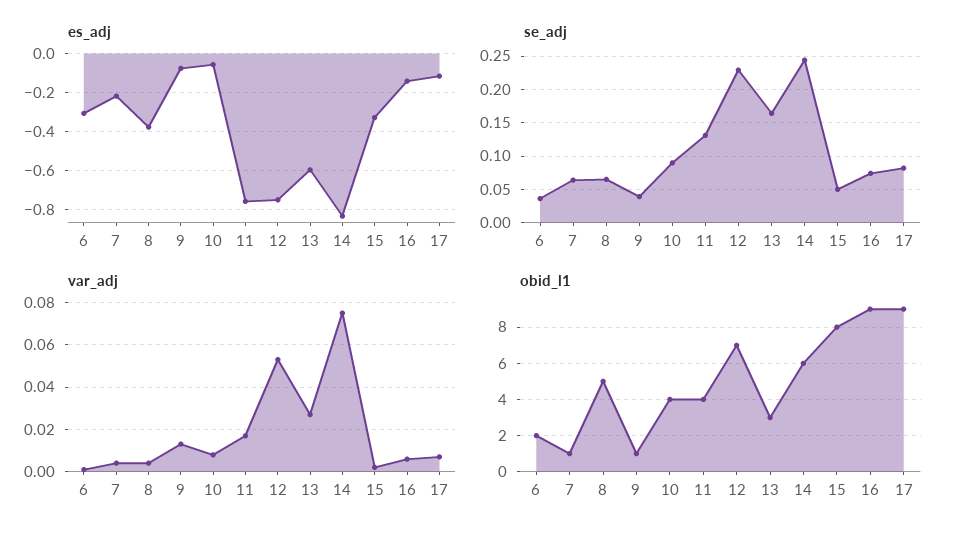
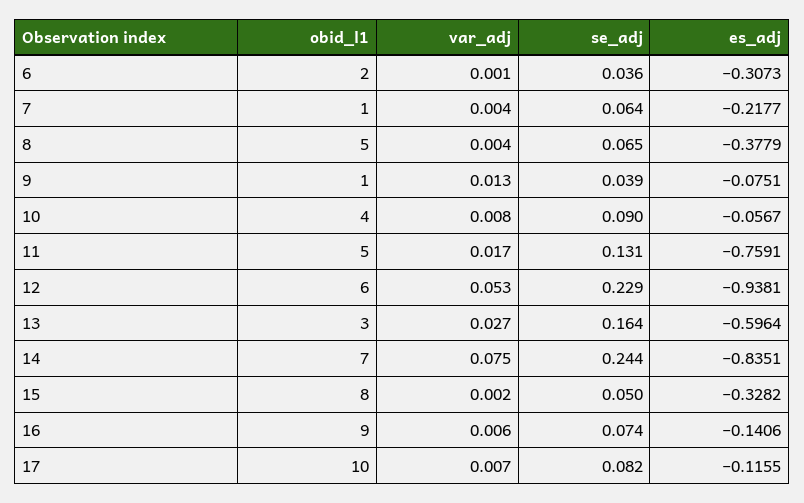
es_adj, 12: -0.75 -> -0.9381
obid_l1, 11: 4 -> 5
obid_l1, 12: 7 -> 6
obid_l1, 14: 6 -> 7
obid_l1, 17: 9 -> 10

